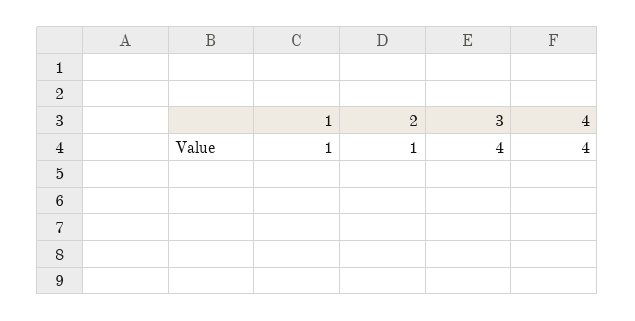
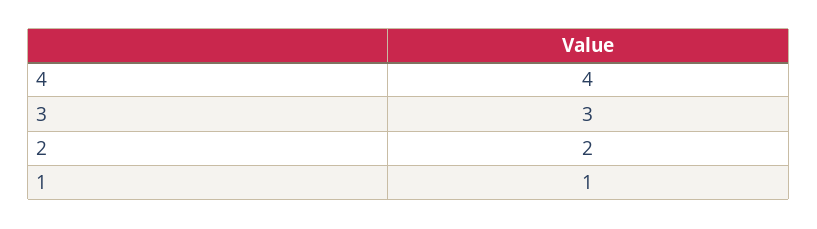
2: 1 -> 2
3: 4 -> 3

